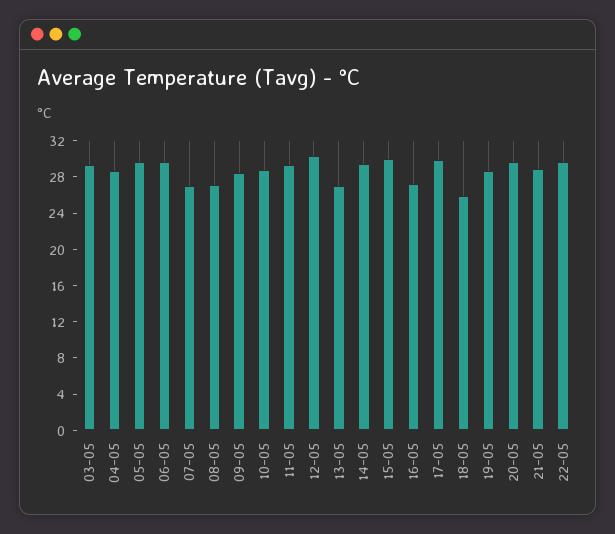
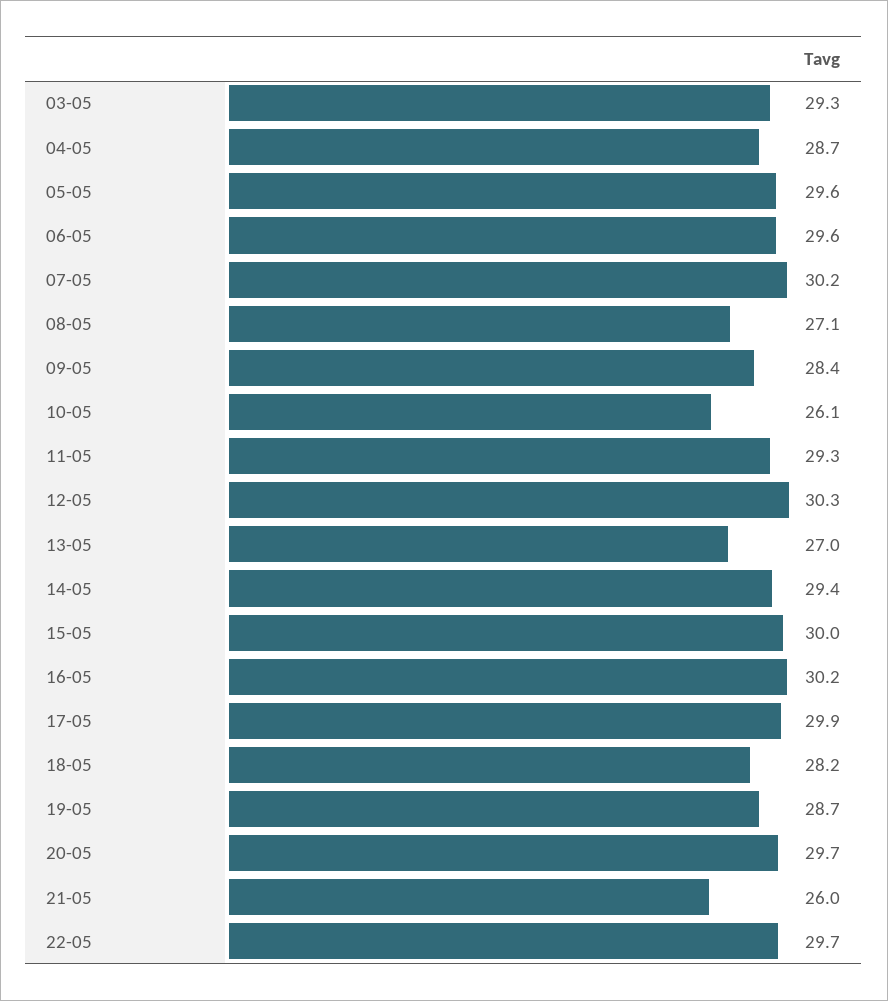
07-05: 27 -> 30.2
10-05: 29 -> 26.1
16-05: 27 -> 30.2
18-05: 26 -> 28.2
21-05: 29 -> 26

